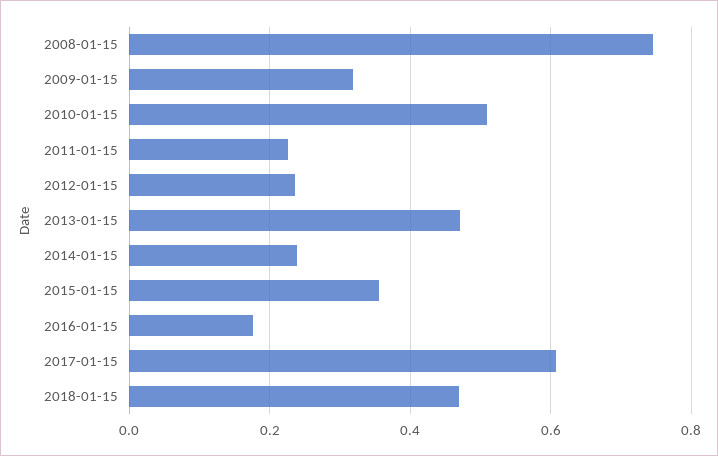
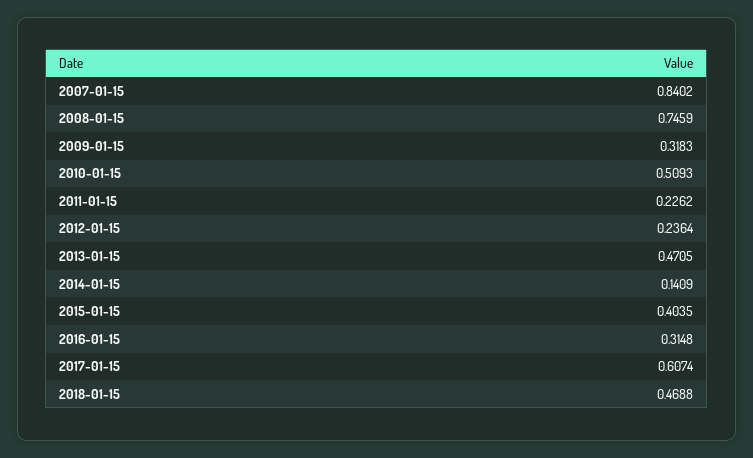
2014-01-15: 0.24 -> 0.1409
2015-01-15: 0.36 -> 0.4035
2016-01-15: 0.18 -> 0.3148
2007-01-15: none -> 0.8402

